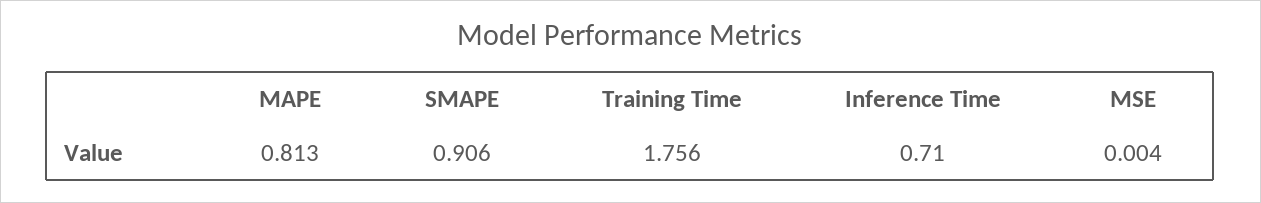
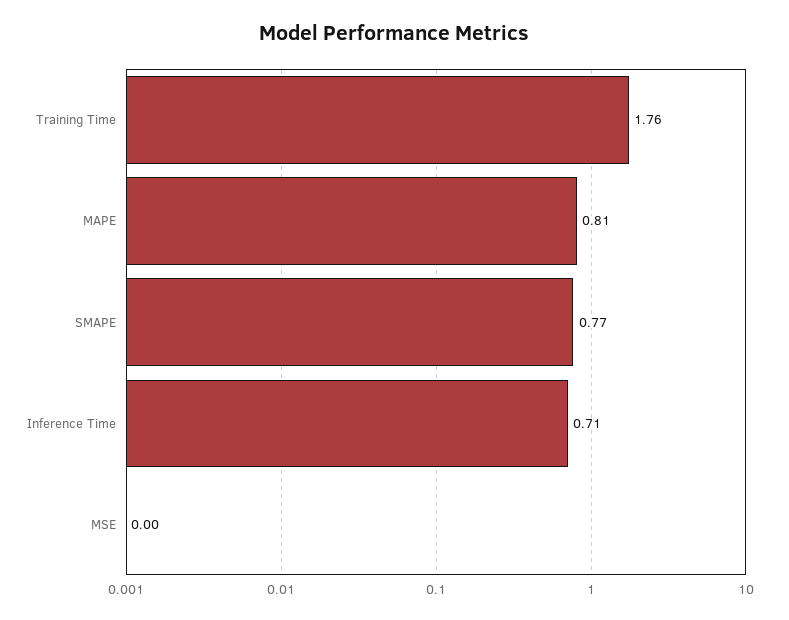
SMAPE: 0.906 -> 0.77

